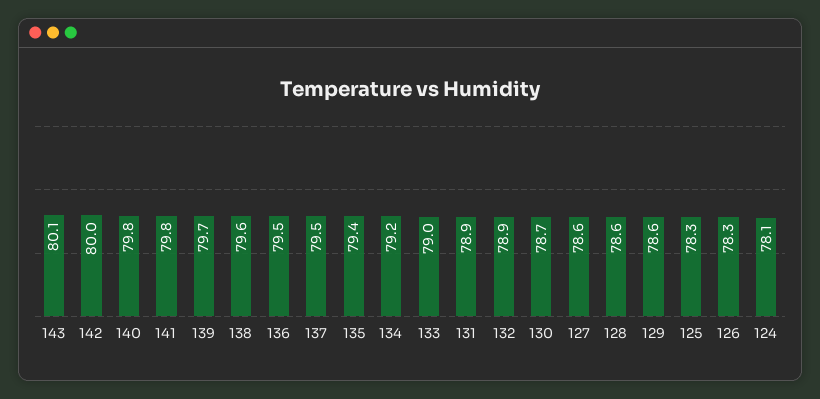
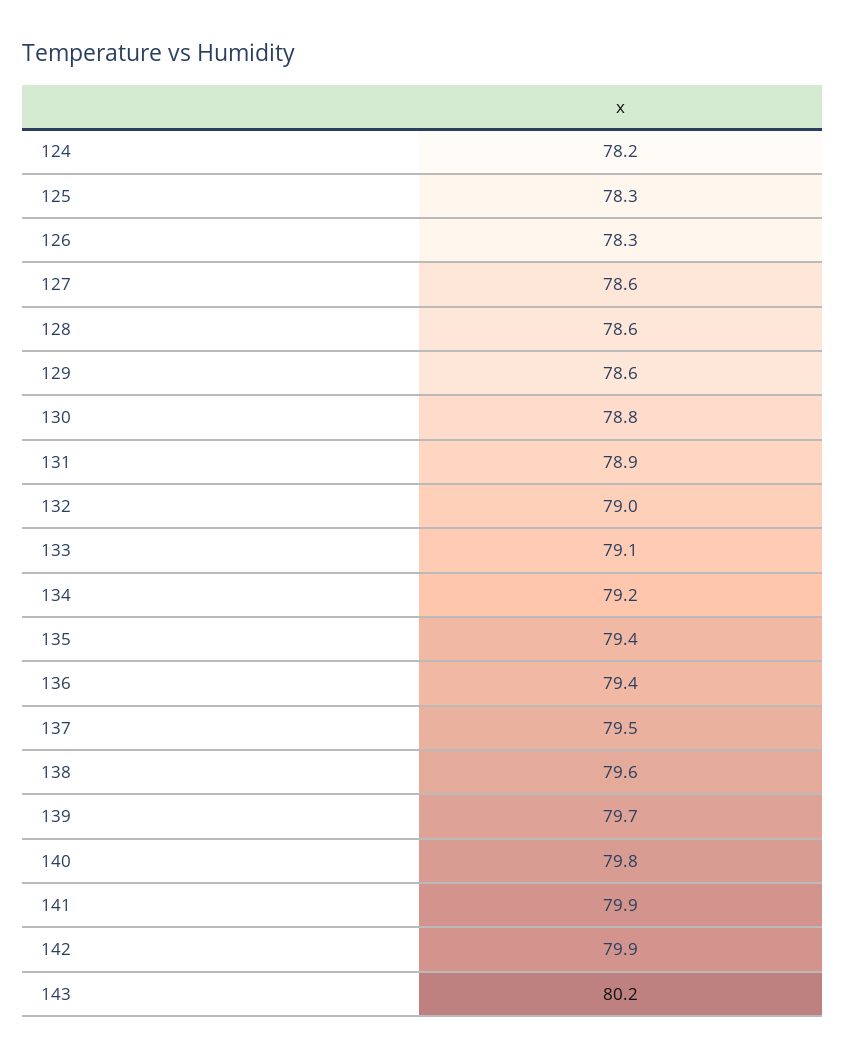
143: 80.1 -> 80.2
142: 80 -> 79.9
141: 79.8 -> 79.9
136: 79.5 -> 79.4
133: 79 -> 79.1
132: 78.9 -> 79
130: 78.7 -> 78.8
124: 78.1 -> 78.2

